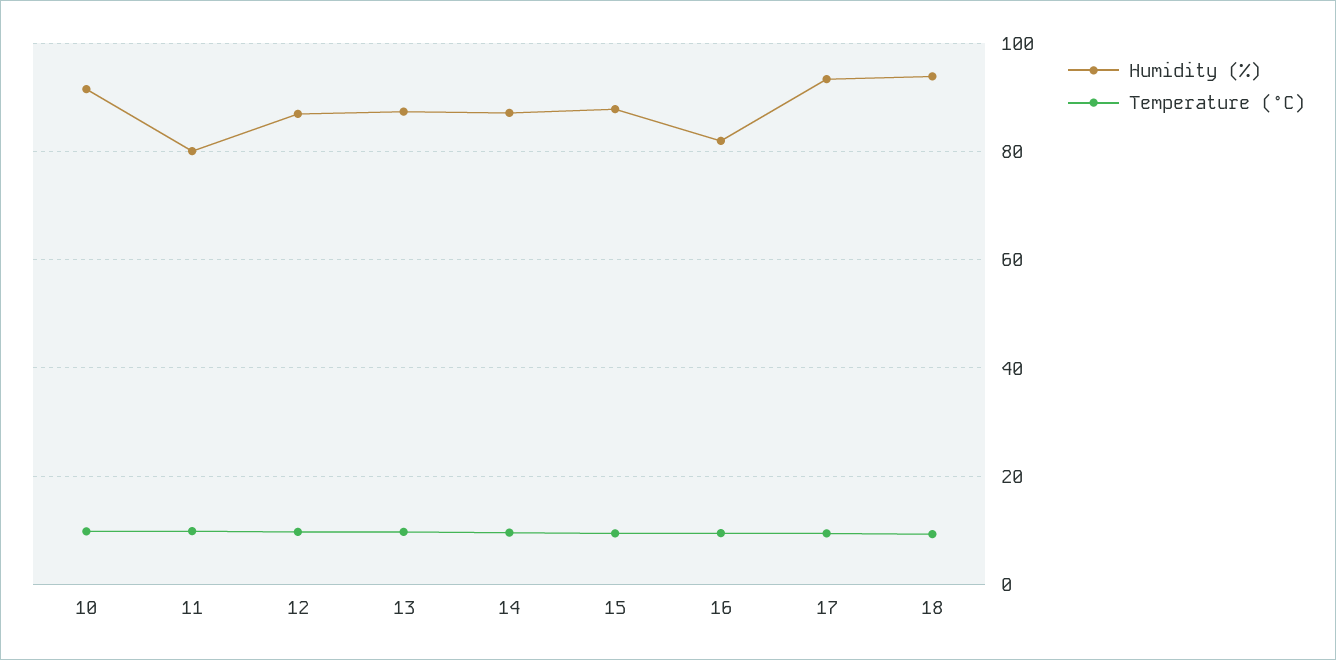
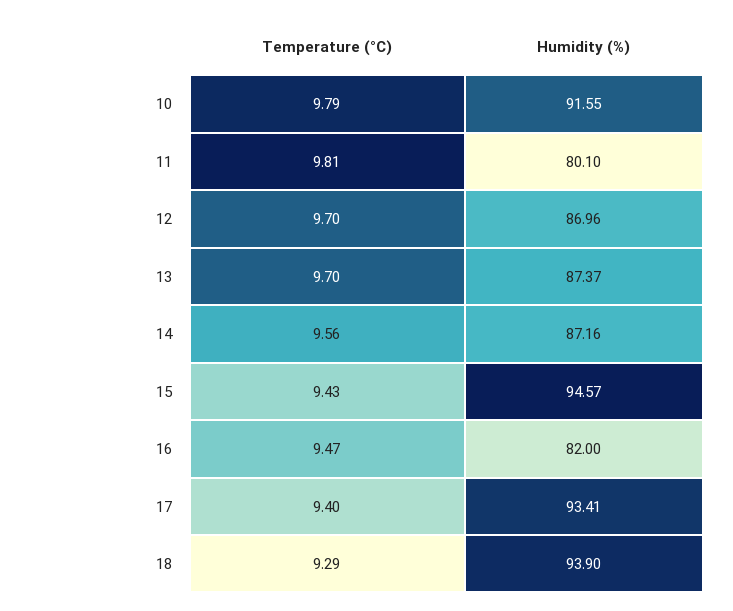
Humidity (%), 15: 88 -> 94.57

